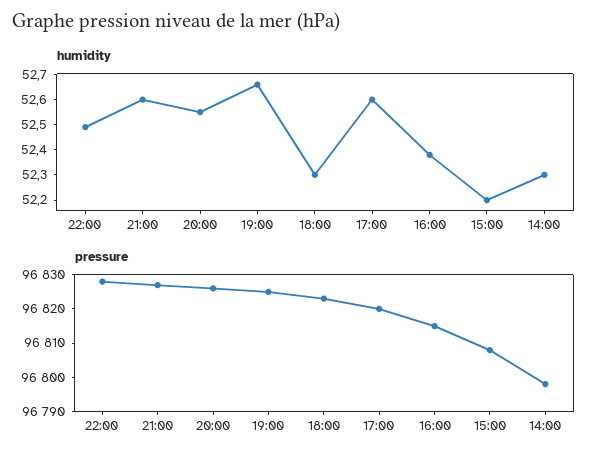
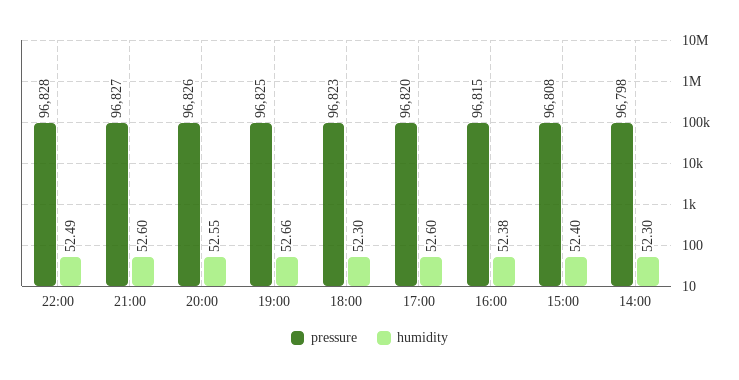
humidity, 15:00: 52.2 -> 52.4

